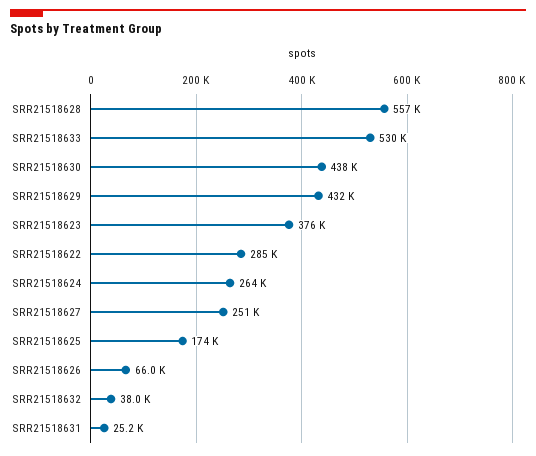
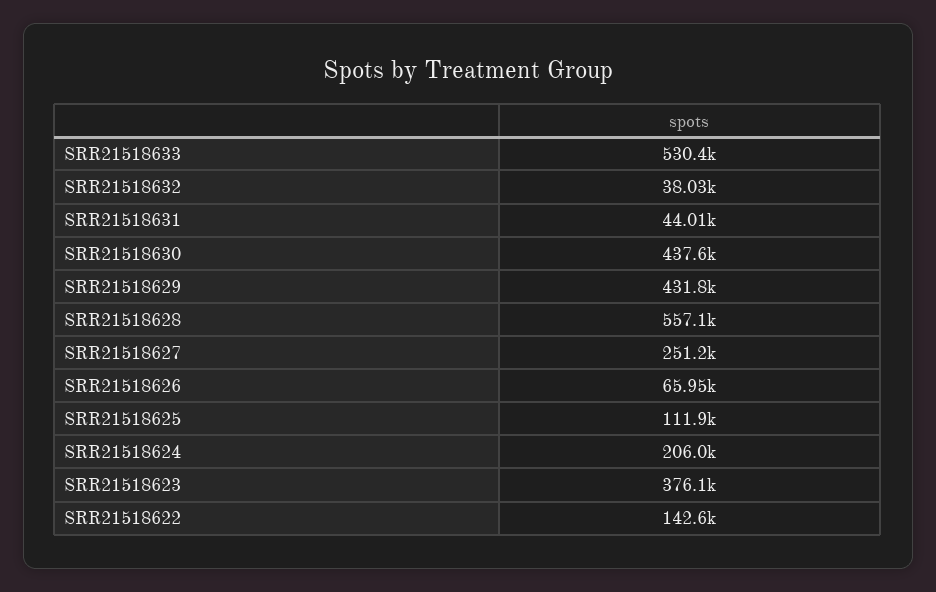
SRR21518622: 285000 -> 142600
SRR21518624: 264000 -> 206000
SRR21518625: 174000 -> 111900
SRR21518631: 25200 -> 44010

